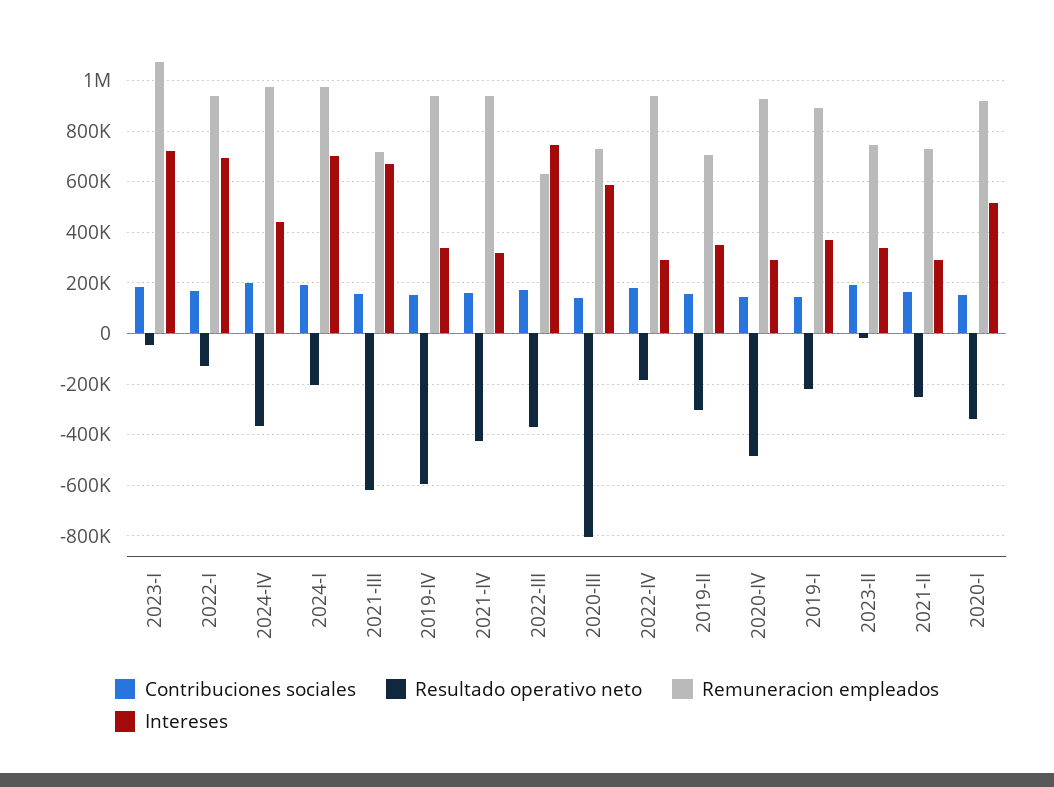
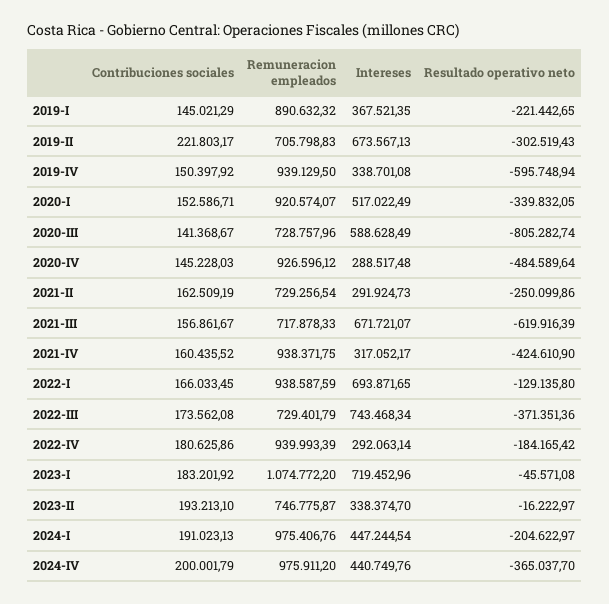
Intereses, 2024-I: 700000 -> 447244.54
Remuneracion empleados, 2022-III: 625000 -> 729401.79
Contribuciones sociales, 2019-II: 150000 -> 221803.17
Intereses, 2019-II: 350000 -> 673567.13

